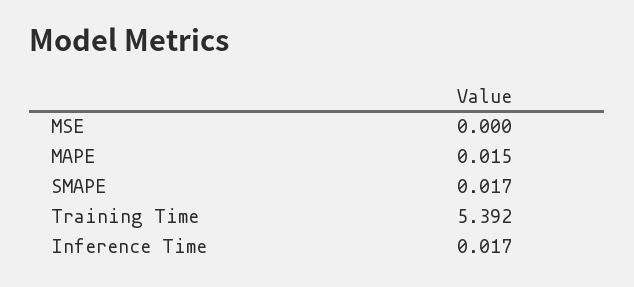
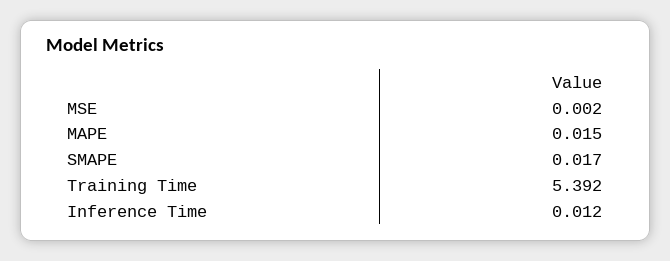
MSE: 0 -> 0.002
Inference Time: 0.017 -> 0.012

